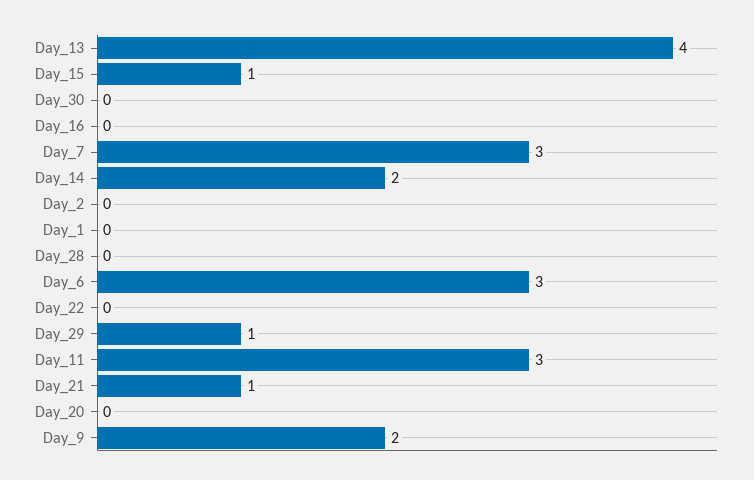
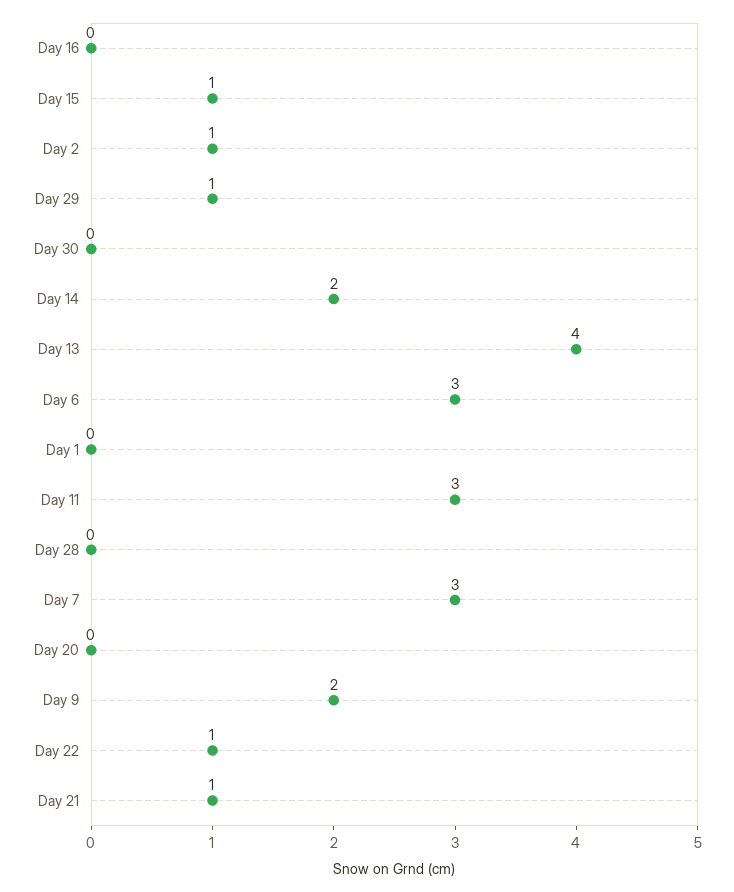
Day_2: 0 -> 1
Day_22: 0 -> 1

